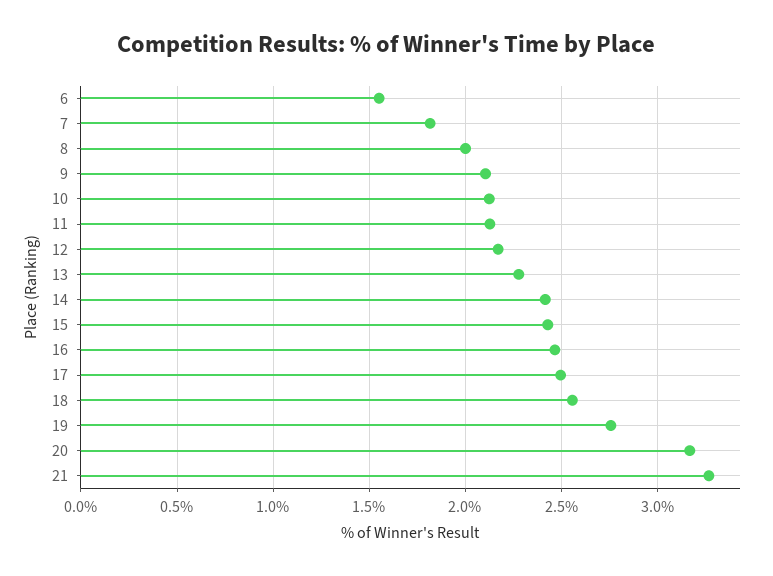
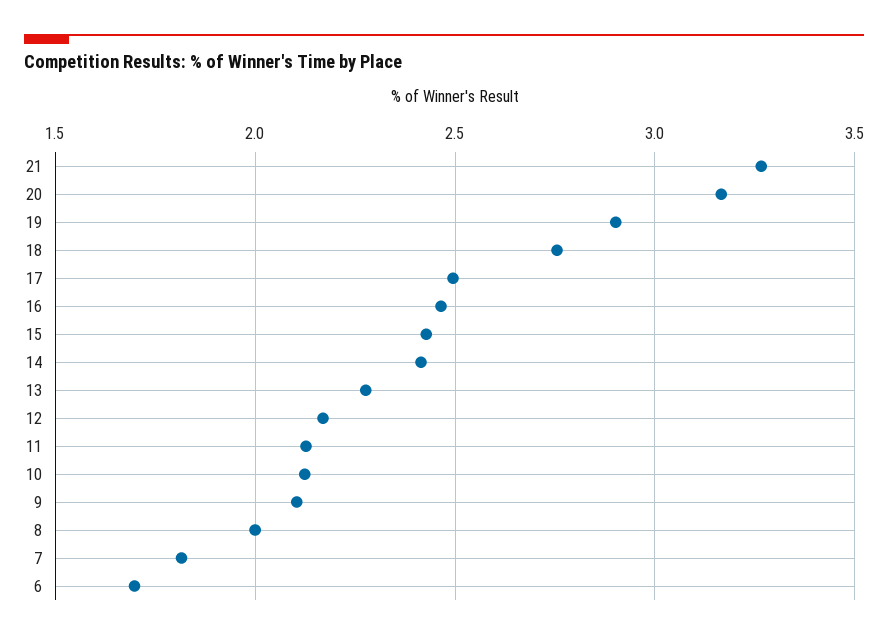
6: 1.55 -> 1.7
18: 2.55 -> 2.75
19: 2.75 -> 2.9

